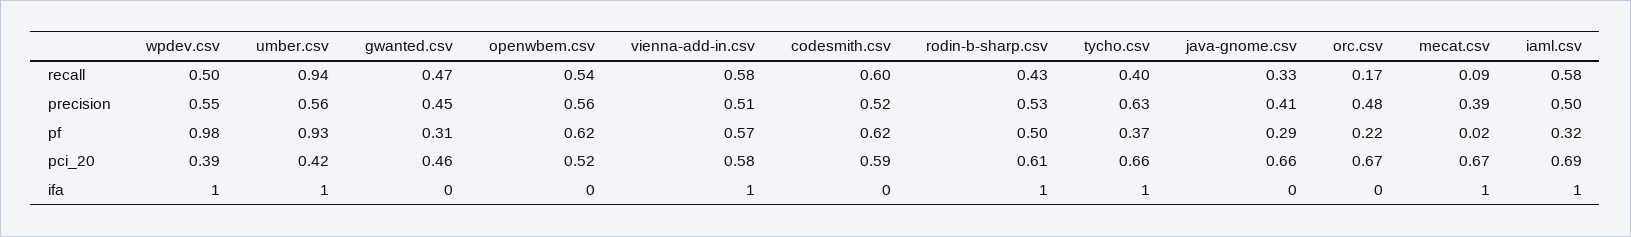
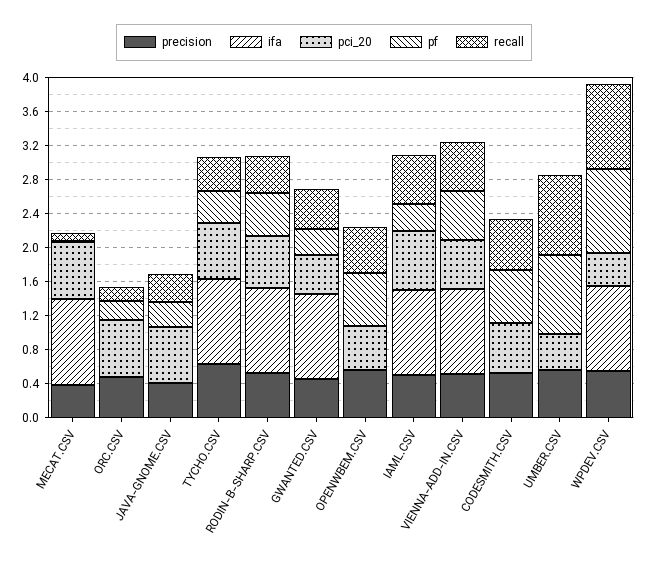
recall, wpdev.csv: 0.5 -> 1
ifa, umber.csv: 1 -> 0
ifa, gwanted.csv: 0 -> 1

